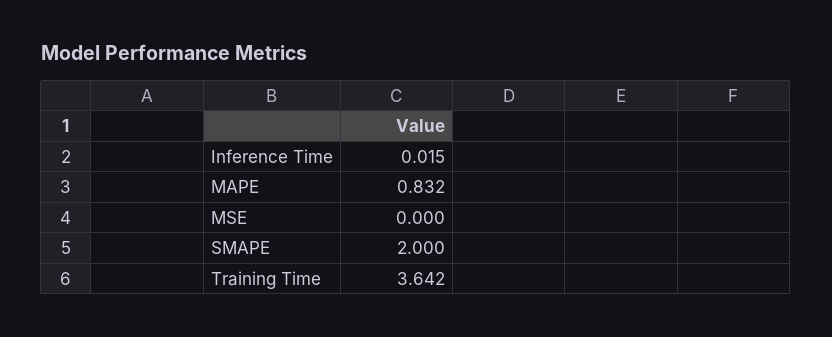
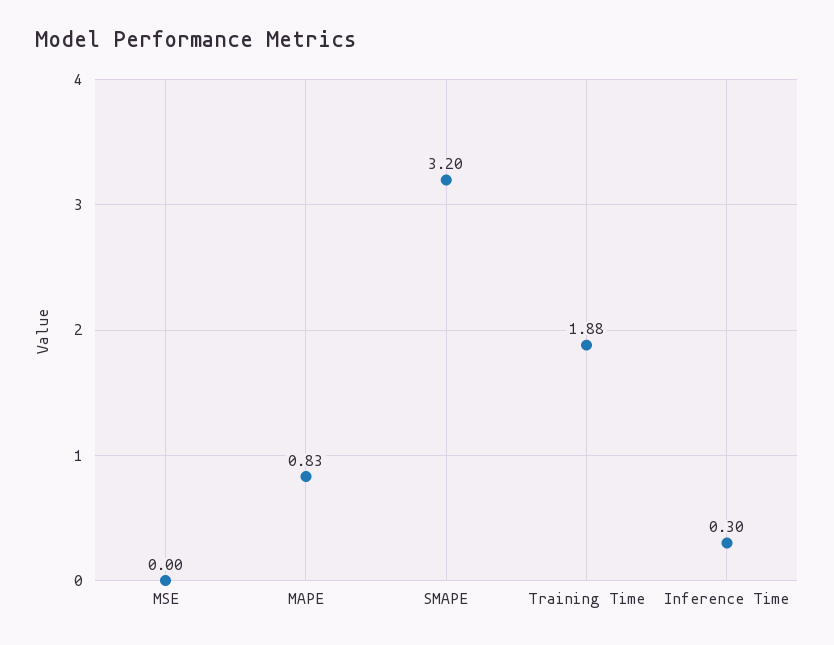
Inference Time: 0.015 -> 0.3
SMAPE: 2 -> 3.2
Training Time: 3.642 -> 1.88

